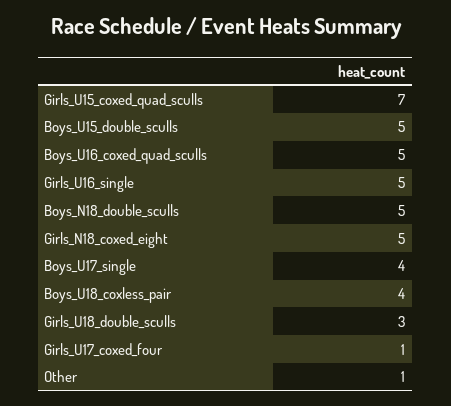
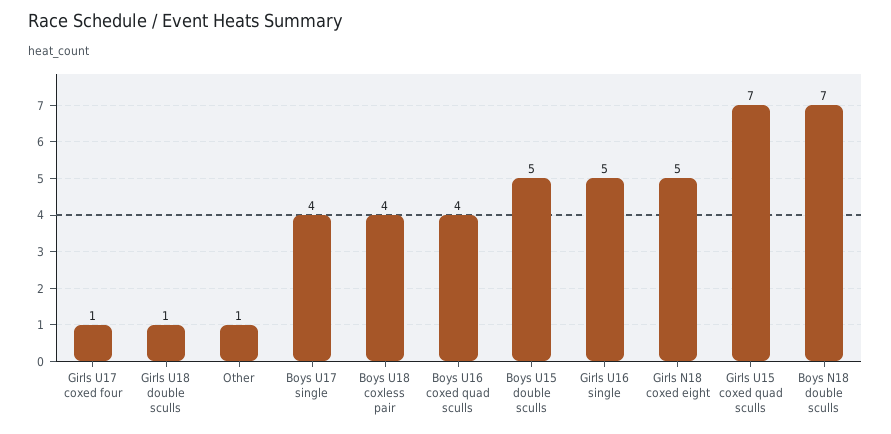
Boys_U16_coxed_quad_sculls: 5 -> 4
Boys_N18_double_sculls: 5 -> 7
Girls_U18_double_sculls: 3 -> 1

